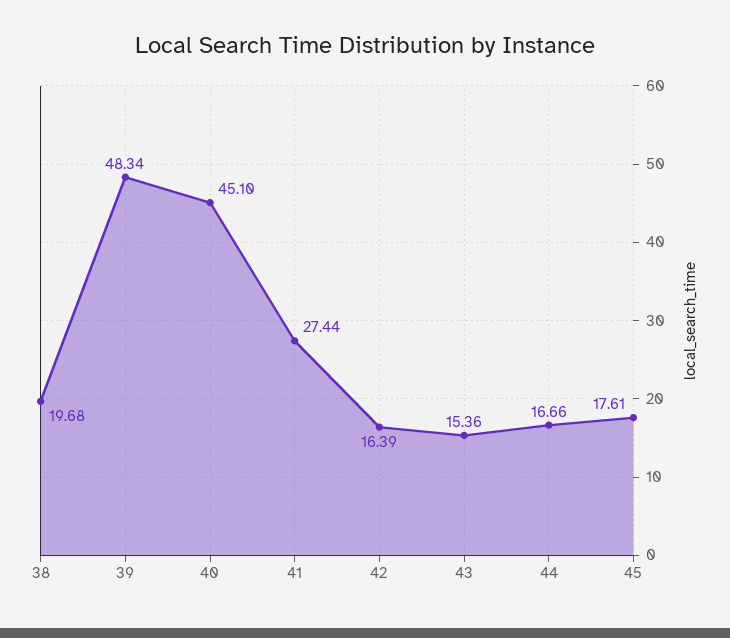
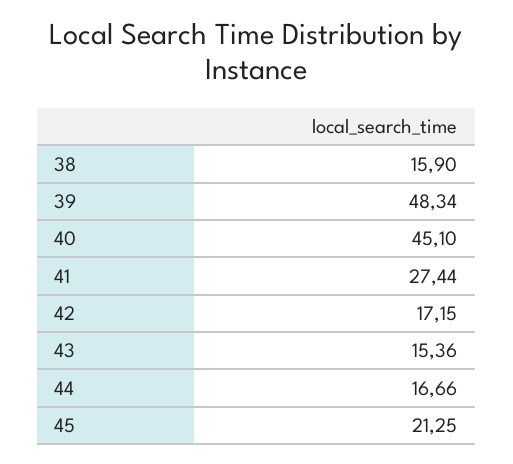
38: 19.68 -> 15.9
42: 16.39 -> 17.15
45: 17.61 -> 21.25

